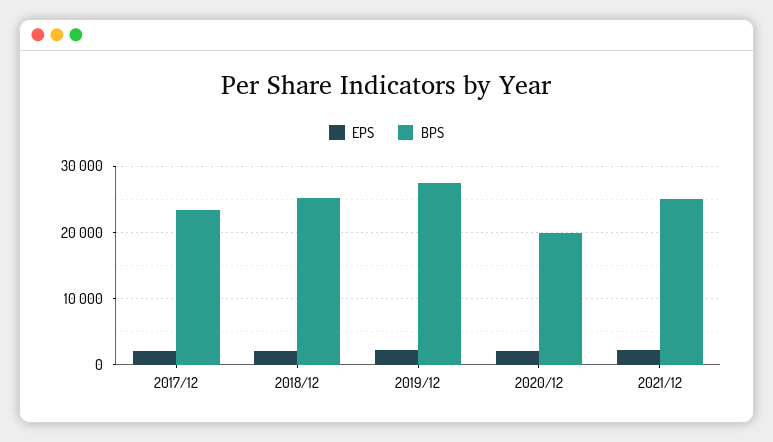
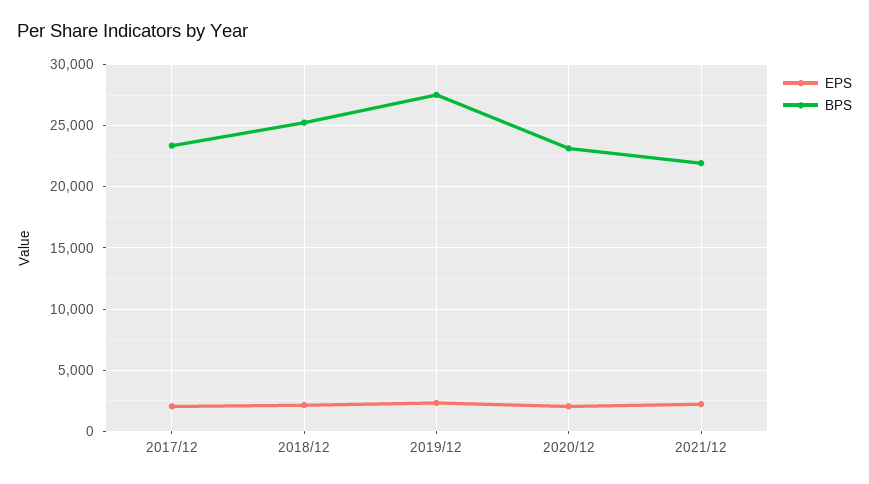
BPS, 2020/12: 20000 -> 23000
BPS, 2021/12: 25000 -> 22000

